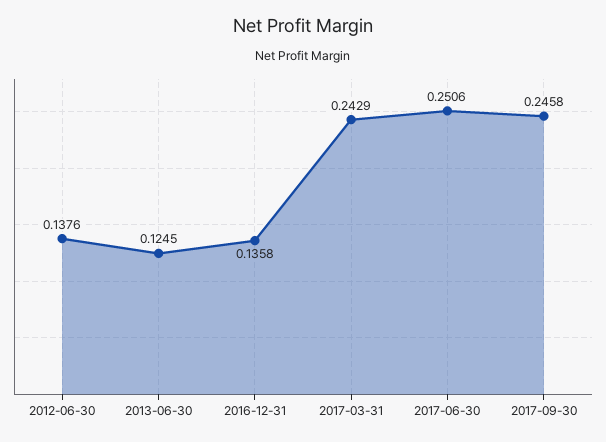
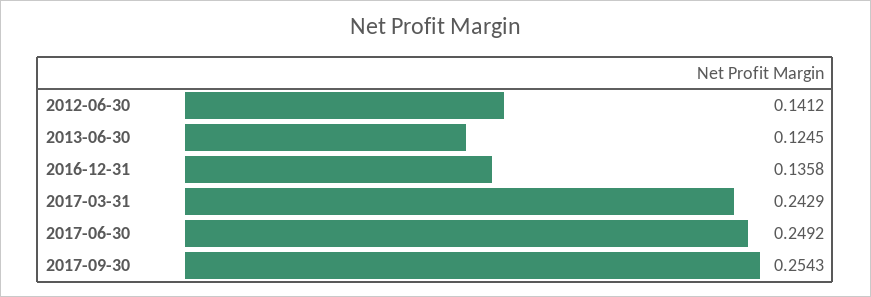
2012-06-30: 0.1376 -> 0.1412
2017-06-30: 0.2506 -> 0.2492
2017-09-30: 0.2458 -> 0.2543

